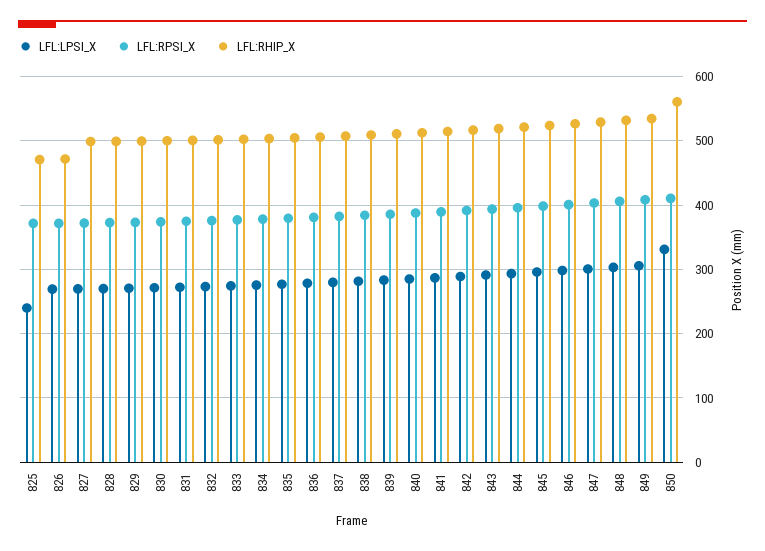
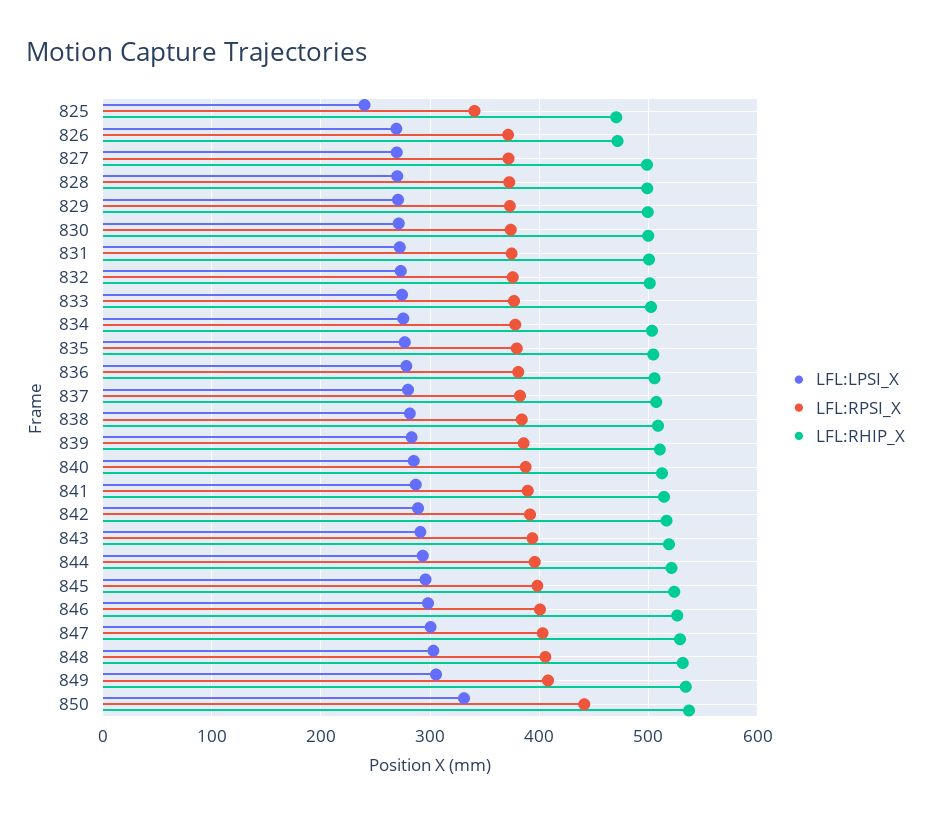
LFL:RPSI_X, 825: 370 -> 340
LFL:RPSI_X, 850: 410 -> 440
LFL:RHIP_X, 850: 560 -> 540

